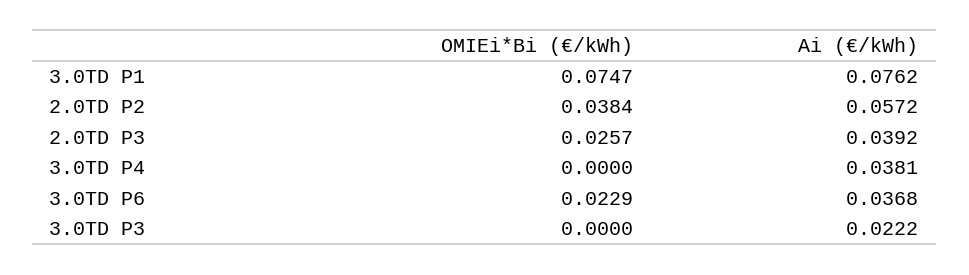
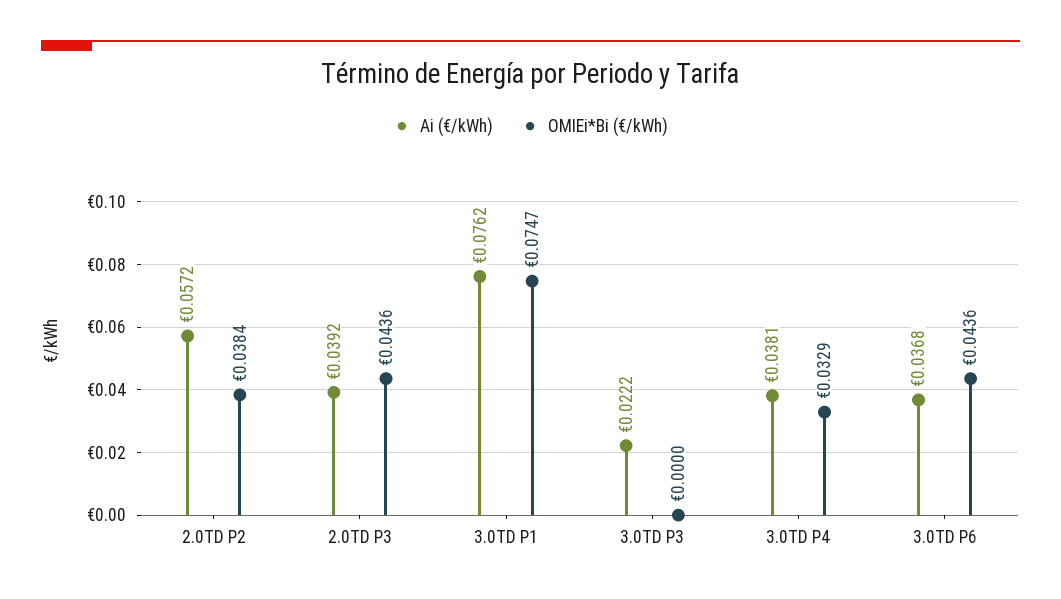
OMIEi*Bi (€/kWh), 2.0TD P3: 0.0257 -> 0.0436
OMIEi*Bi (€/kWh), 3.0TD P4: 0 -> 0.0329
OMIEi*Bi (€/kWh), 3.0TD P6: 0.0229 -> 0.0436

